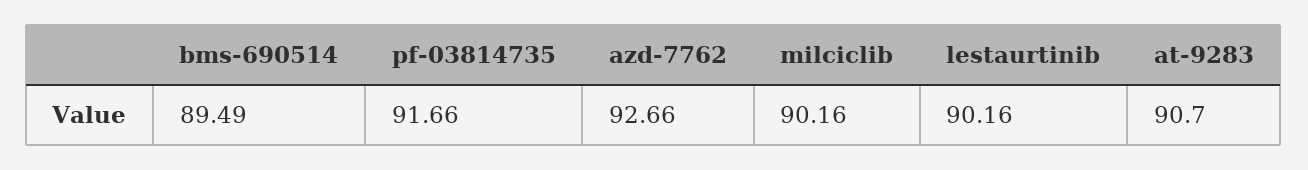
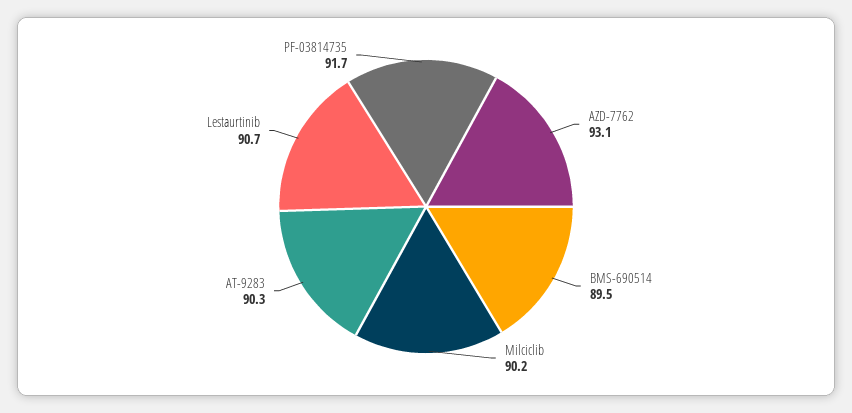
azd-7762: 92.66 -> 93.1
lestaurtinib: 90.16 -> 90.7
at-9283: 90.7 -> 90.3

